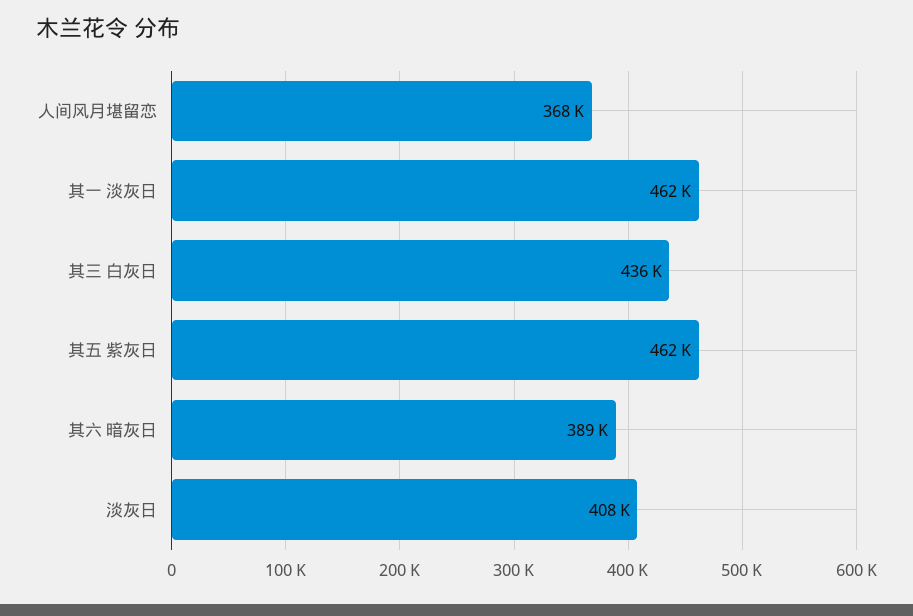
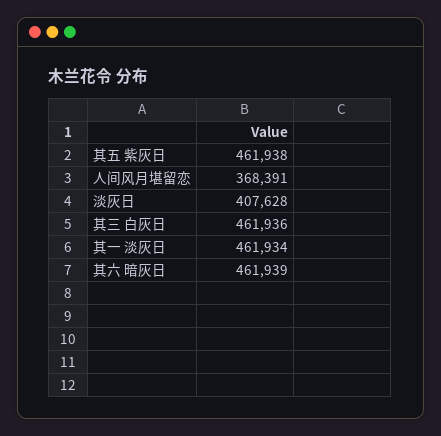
其三 白灰日: 436000 -> 461936
其六 暗灰日: 389000 -> 461939

